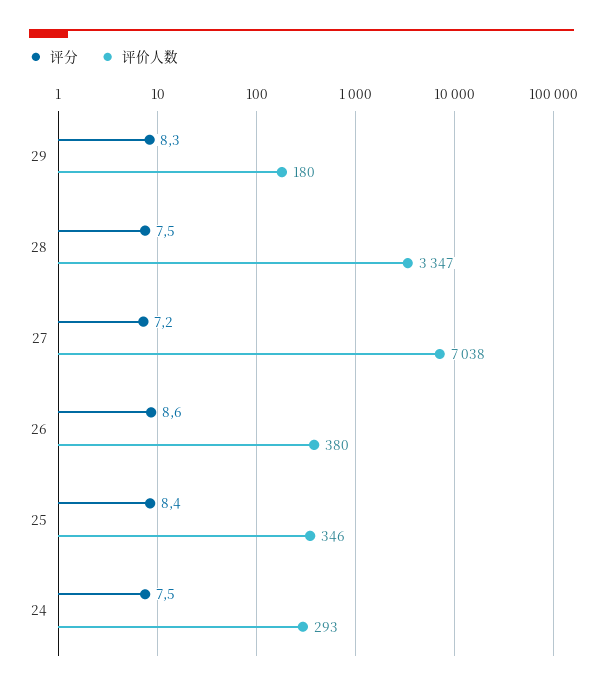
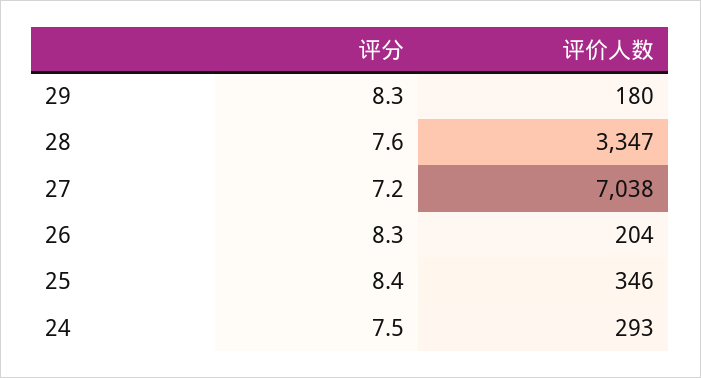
评分, 28: 7.5 -> 7.6
评分, 26: 8.6 -> 8.3
评价人数, 26: 380 -> 204

